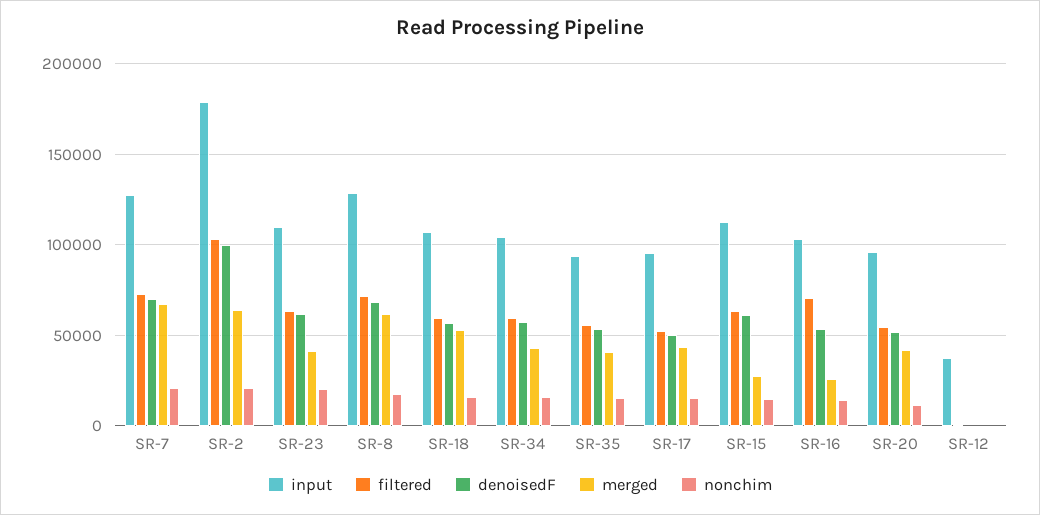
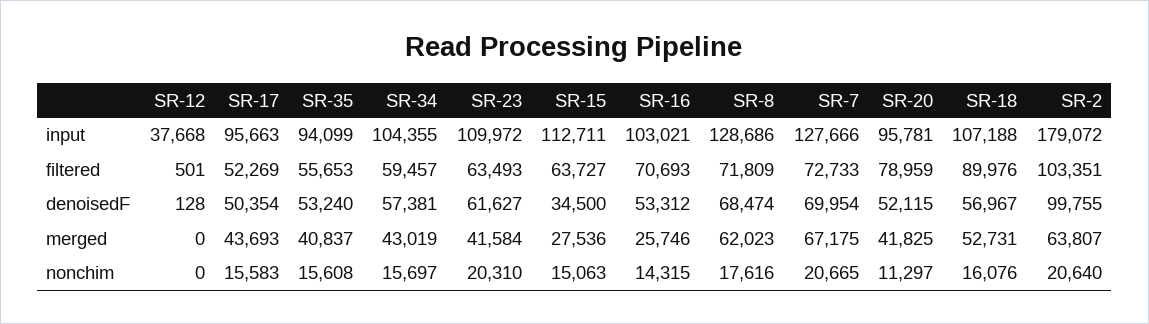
filtered, SR-18: 60000 -> 89976
denoisedF, SR-15: 60000 -> 34500
filtered, SR-20: 55000 -> 78959

